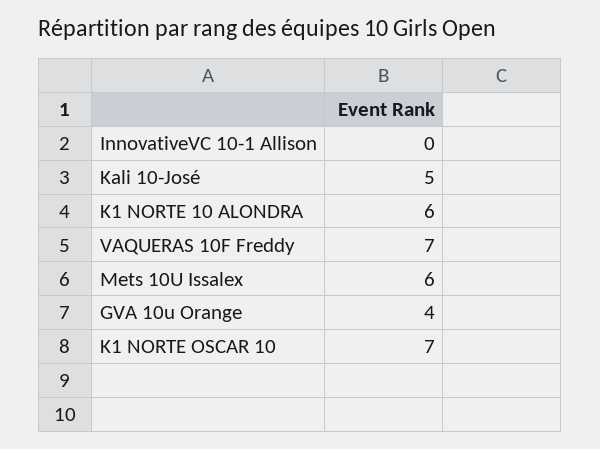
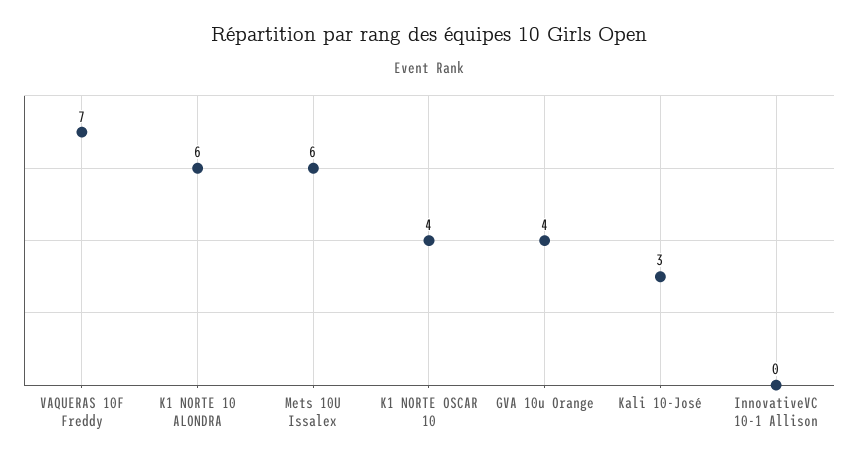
Kali 10-José: 5 -> 3
K1 NORTE OSCAR 10: 7 -> 4

